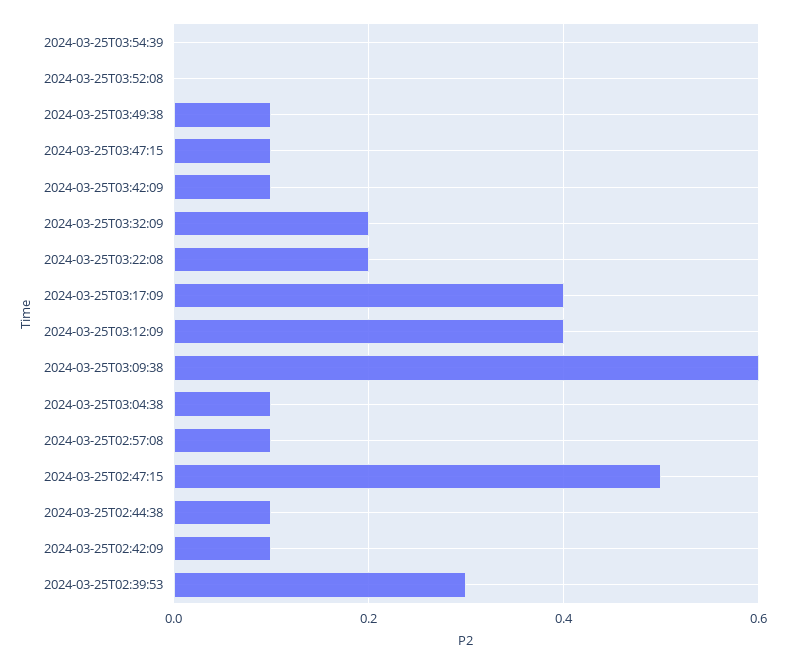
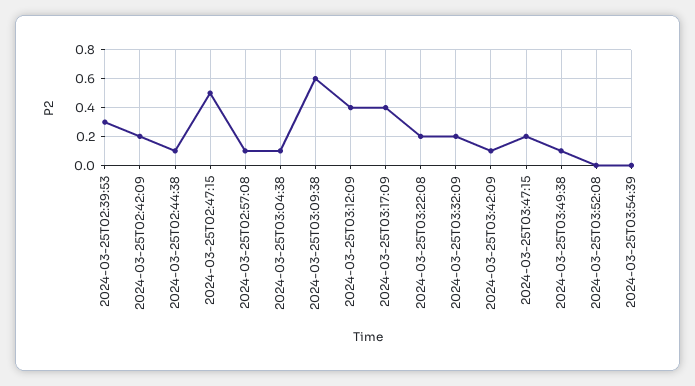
2024-03-25T03:47:15: 0.1 -> 0.2
2024-03-25T02:42:09: 0.1 -> 0.2

